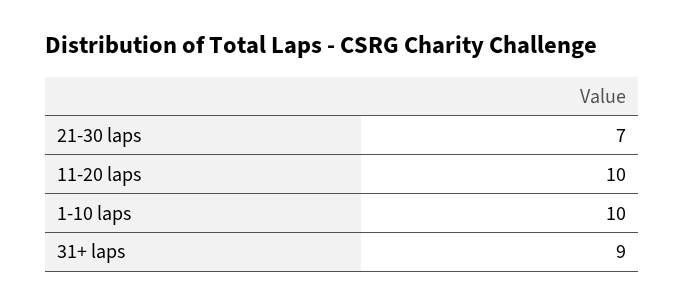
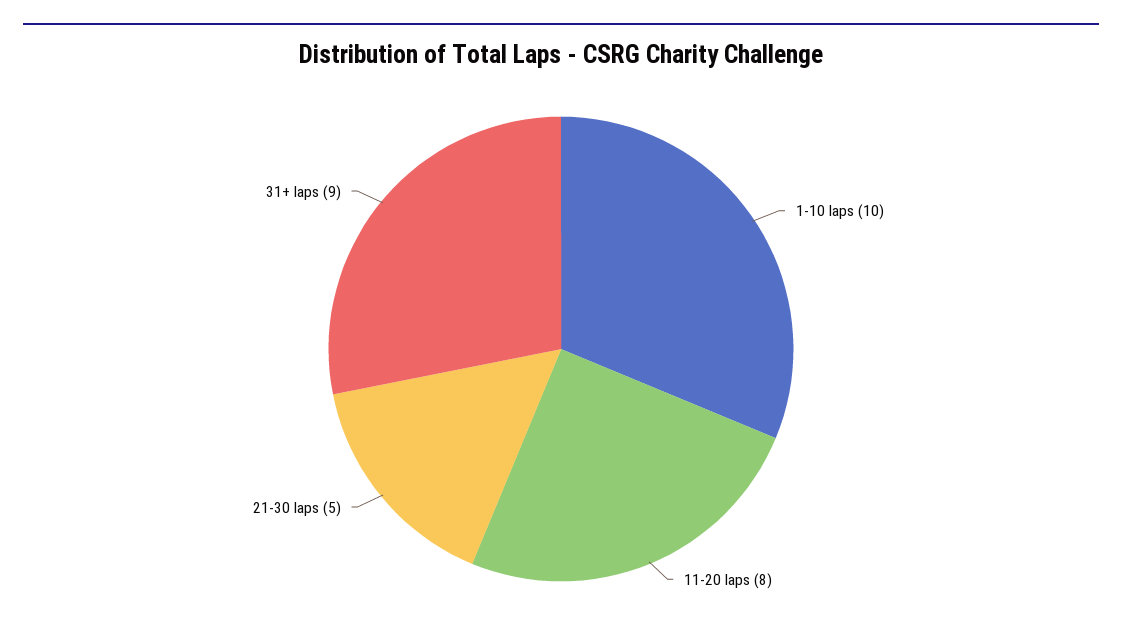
21-30 laps: 7 -> 5
11-20 laps: 10 -> 8

